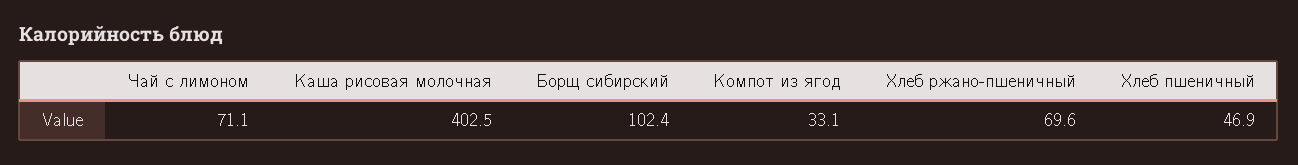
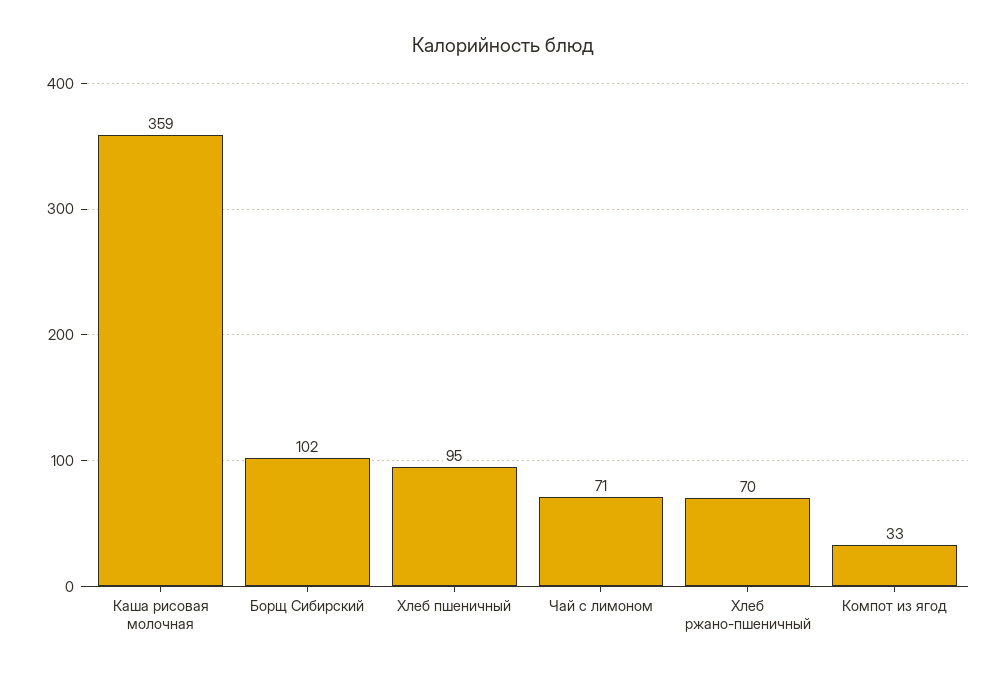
Каша рисовая молочная: 402.5 -> 359
Хлеб пшеничный: 46.9 -> 95

